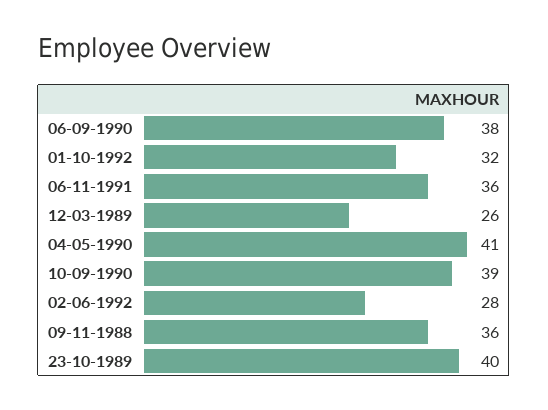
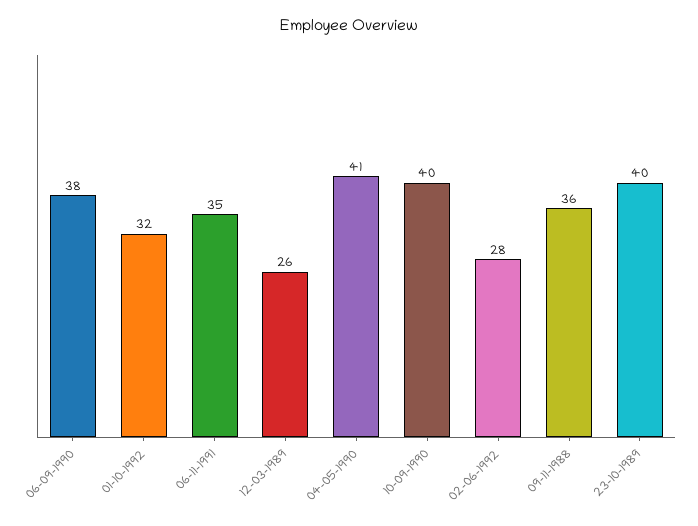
06-11-1991: 36 -> 35
10-09-1990: 39 -> 40

